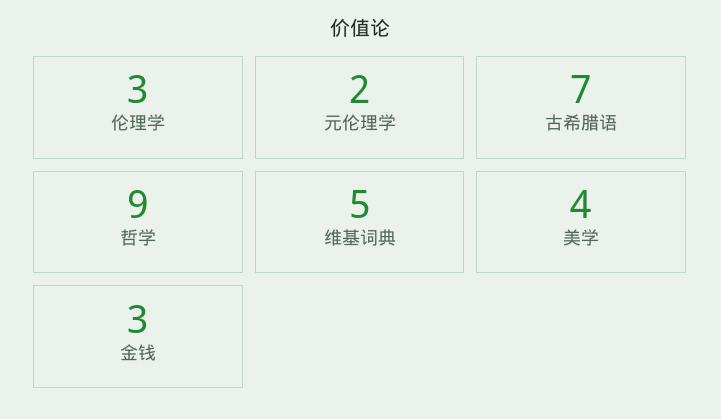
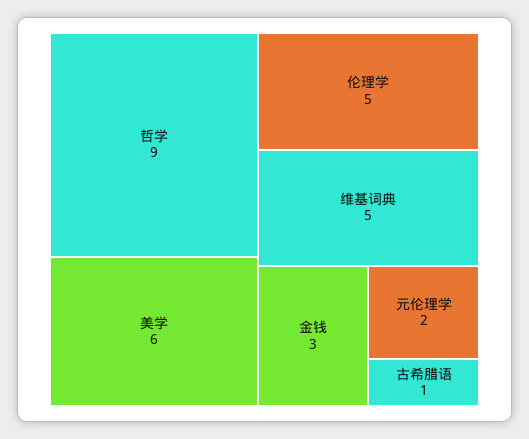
伦理学: 3 -> 5
古希腊语: 7 -> 1
美学: 4 -> 6

